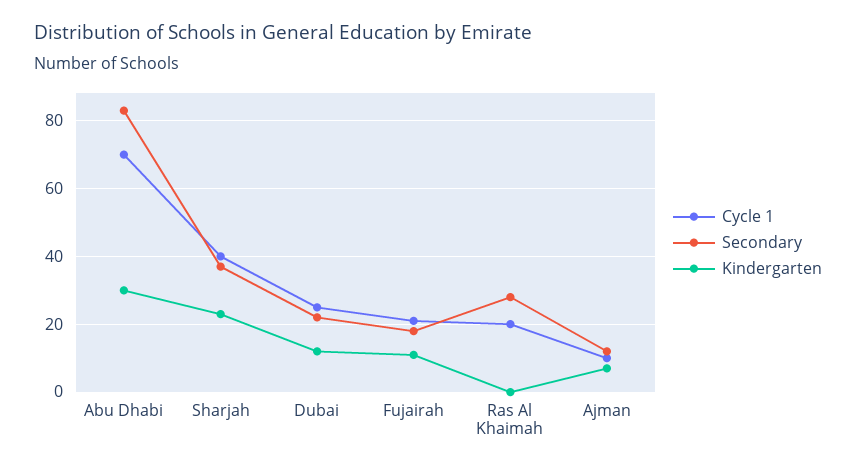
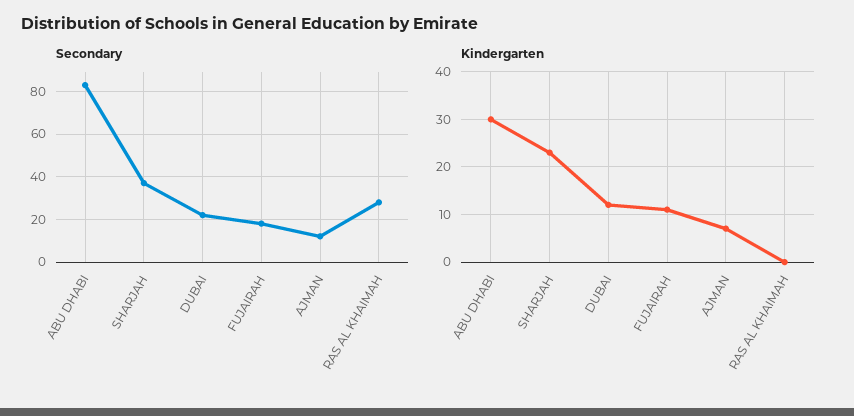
Cycle 1, Abu Dhabi: 70 -> none
Cycle 1, Sharjah: 40 -> none
Cycle 1, Dubai: 25 -> none
Cycle 1, Fujairah: 20 -> none
Cycle 1, Ras Al Khaimah: 20 -> none
Cycle 1, Ajman: 10 -> none

